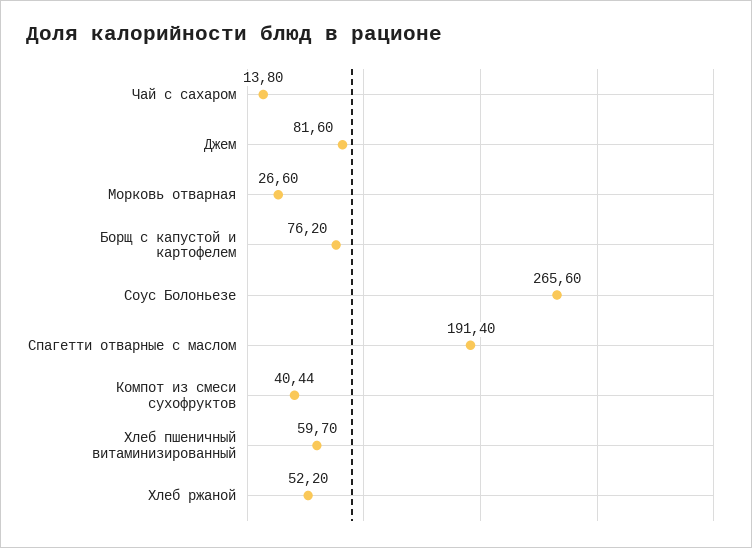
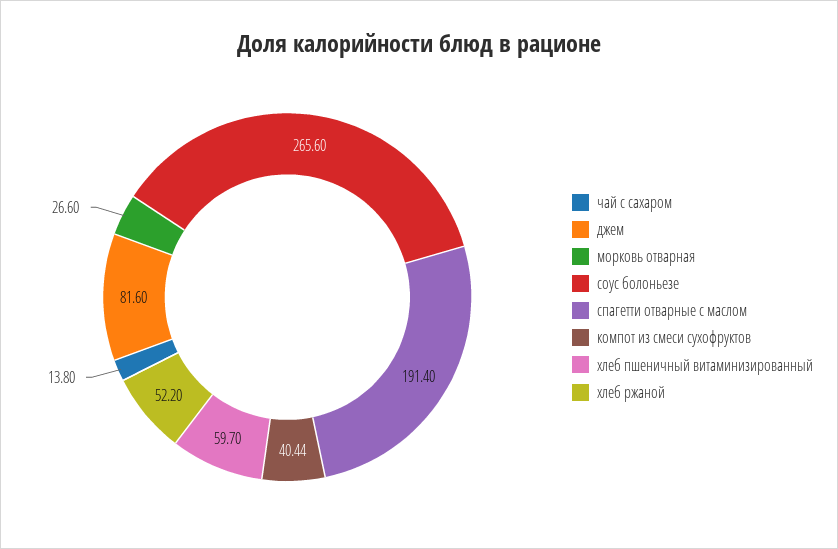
Борщ с капустой и картофелем: 76.2 -> none

